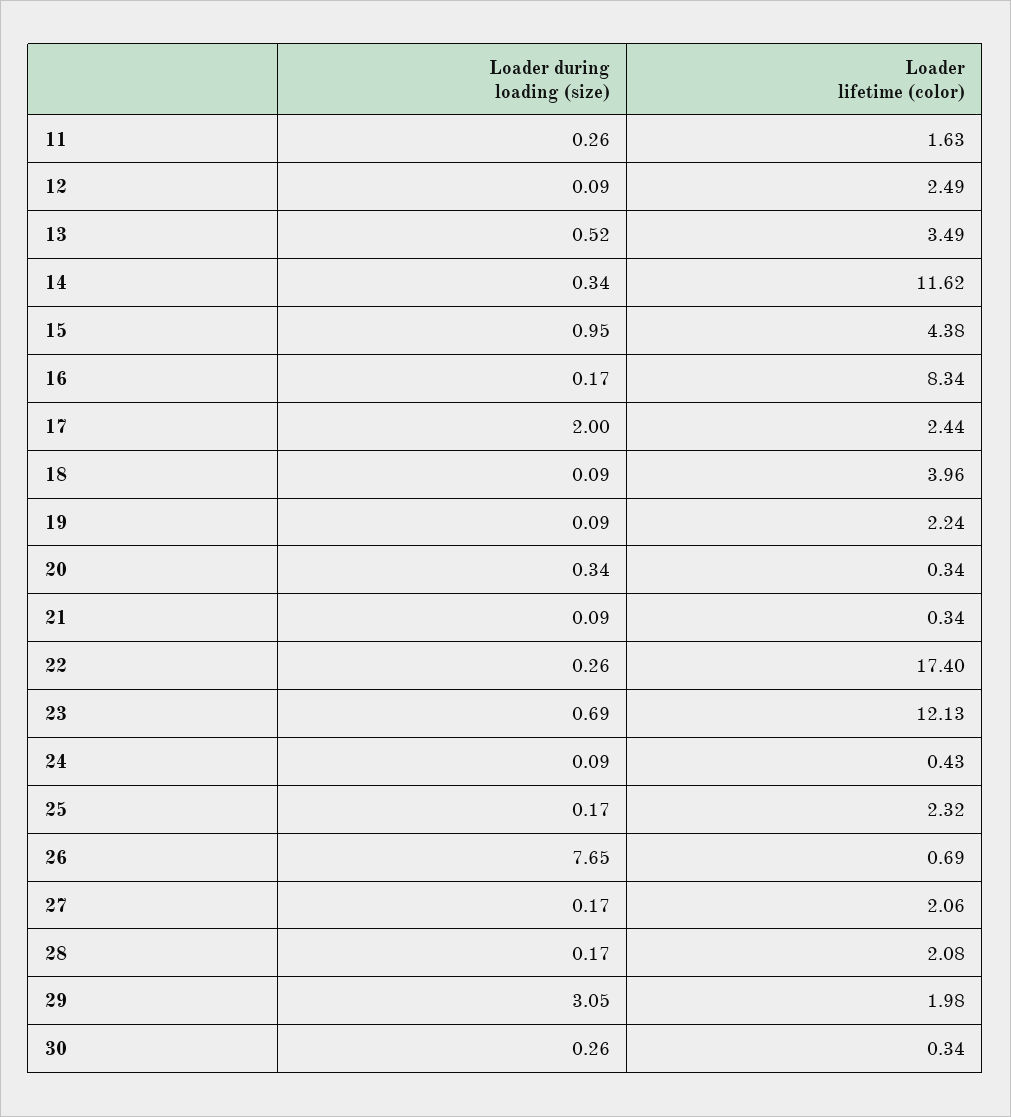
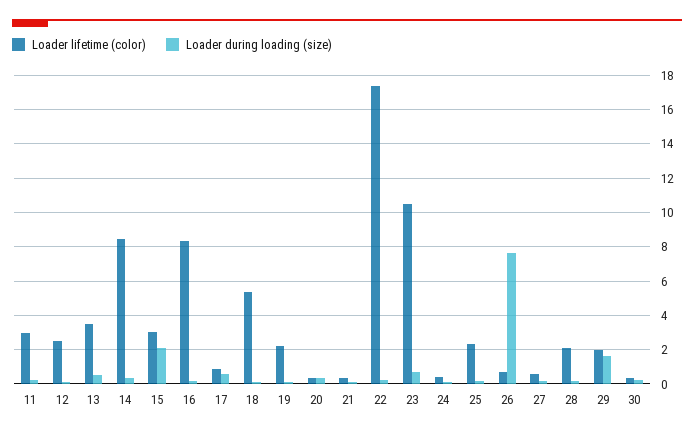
Loader lifetime (color), 11: 1.63 -> 3
Loader lifetime (color), 14: 11.62 -> 8.5
Loader during loading (size), 15: 0.95 -> 2
Loader lifetime (color), 15: 4.38 -> 3
Loader during loading (size), 17: 2 -> 0.5
Loader lifetime (color), 17: 2.44 -> 1
Loader lifetime (color), 18: 3.96 -> 5.5
Loader lifetime (color), 23: 12.13 -> 10.5
Loader lifetime (color), 27: 2.06 -> 0.5
Loader during loading (size), 29: 3.05 -> 1.5

